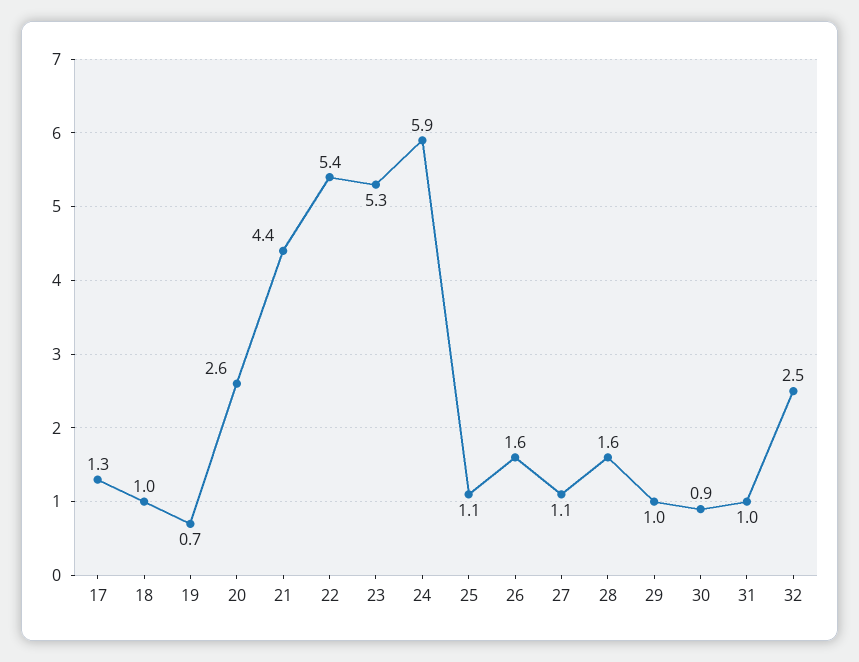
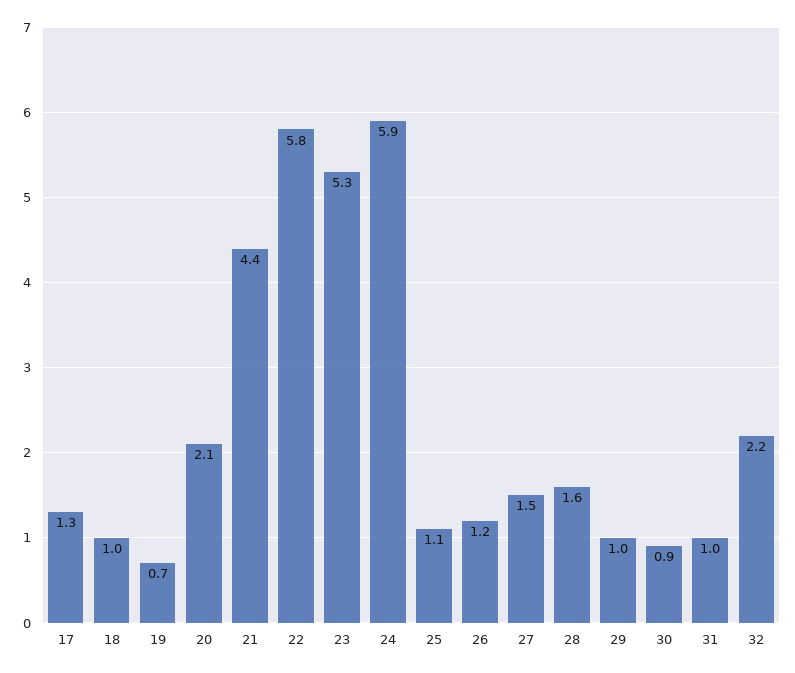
20: 2.6 -> 2.1
22: 5.4 -> 5.8
26: 1.6 -> 1.2
27: 1.1 -> 1.5
32: 2.5 -> 2.2

